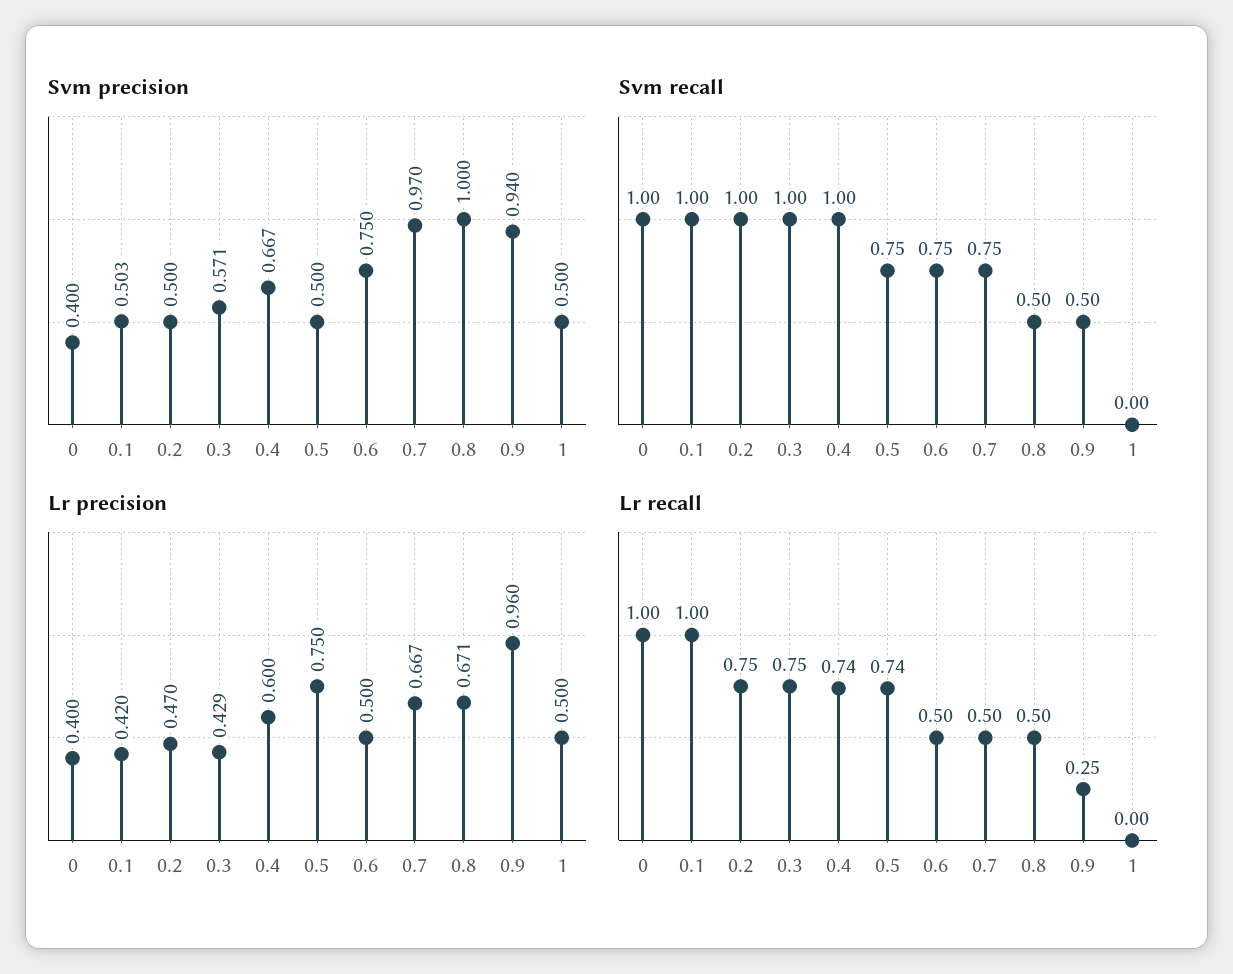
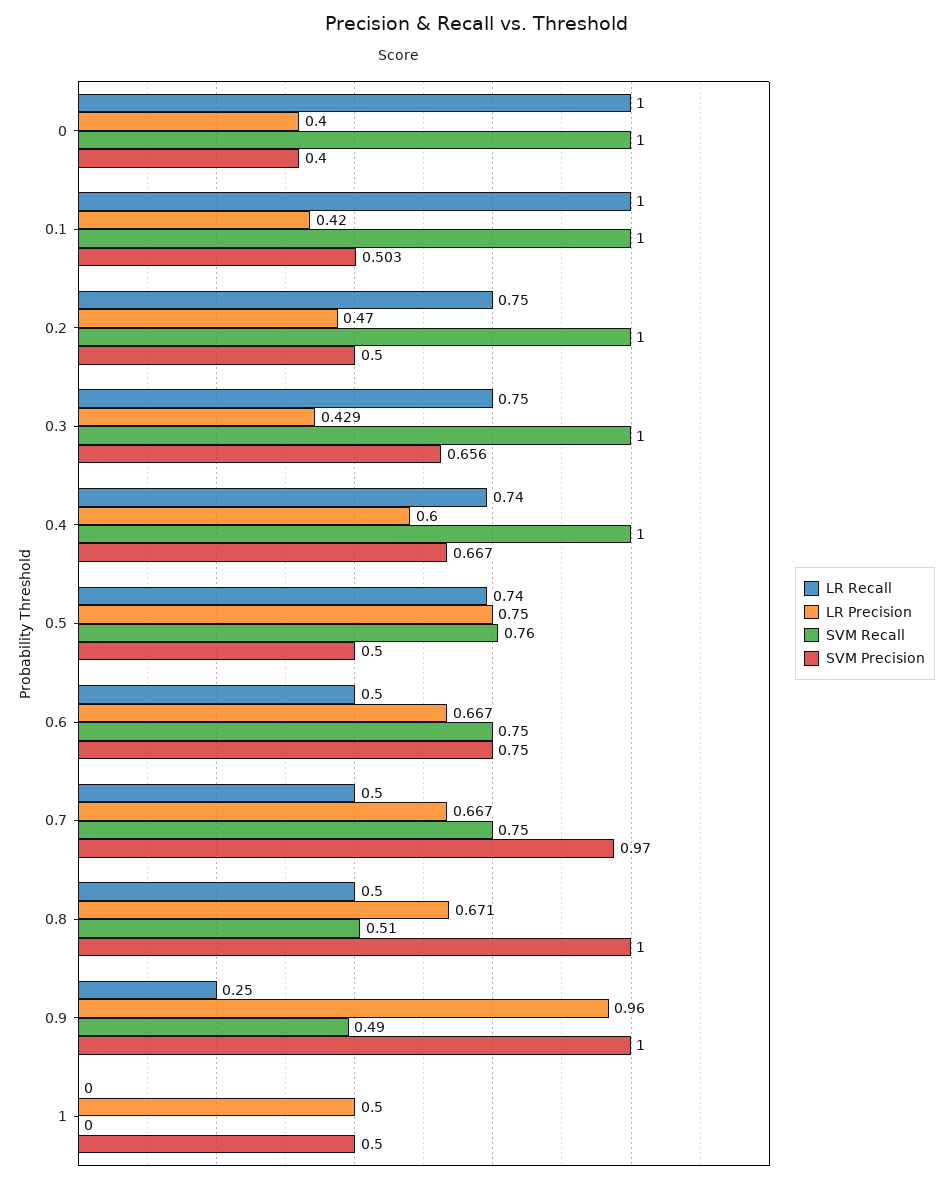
Svm precision, 0.3: 0.571 -> 0.656
Svm precision, 0.9: 0.94 -> 1
Svm recall, 0.5: 0.75 -> 0.76
Svm recall, 0.8: 0.5 -> 0.51
Svm recall, 0.9: 0.5 -> 0.49
Lr precision, 0.6: 0.5 -> 0.667

